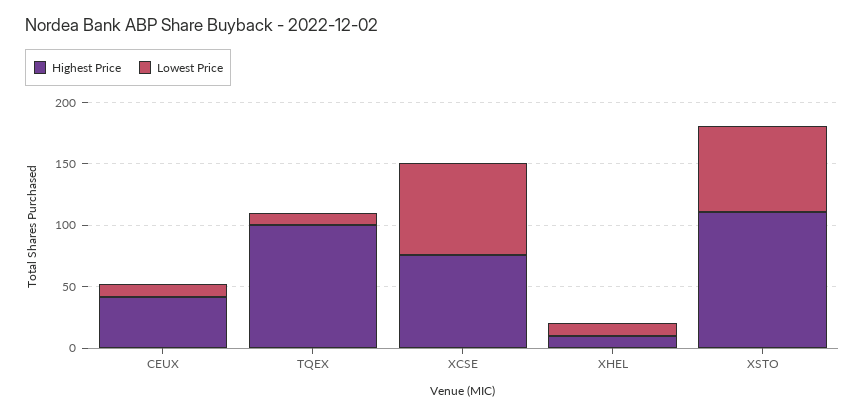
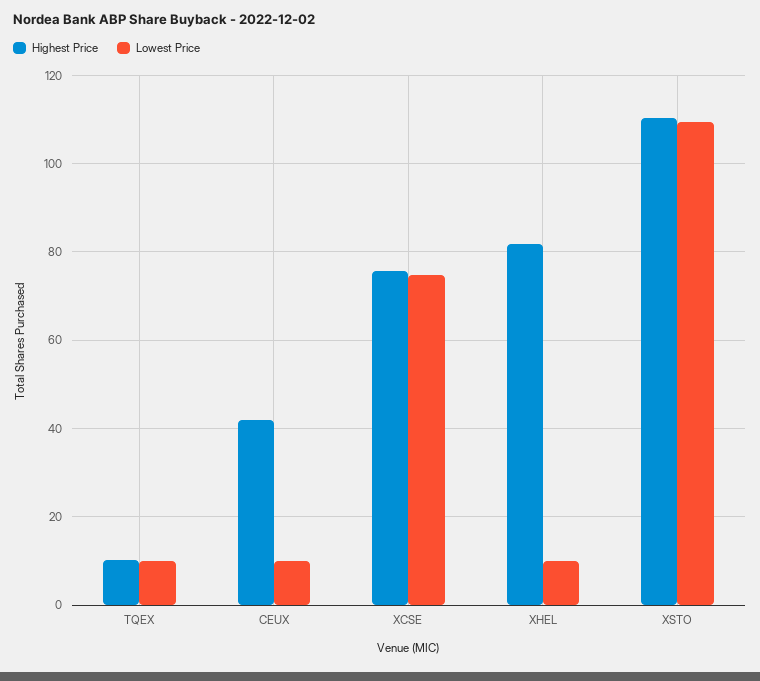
Highest Price, TQEX: 100 -> 10
Highest Price, XHEL: 10 -> 82
Lowest Price, XSTO: 70 -> 110

